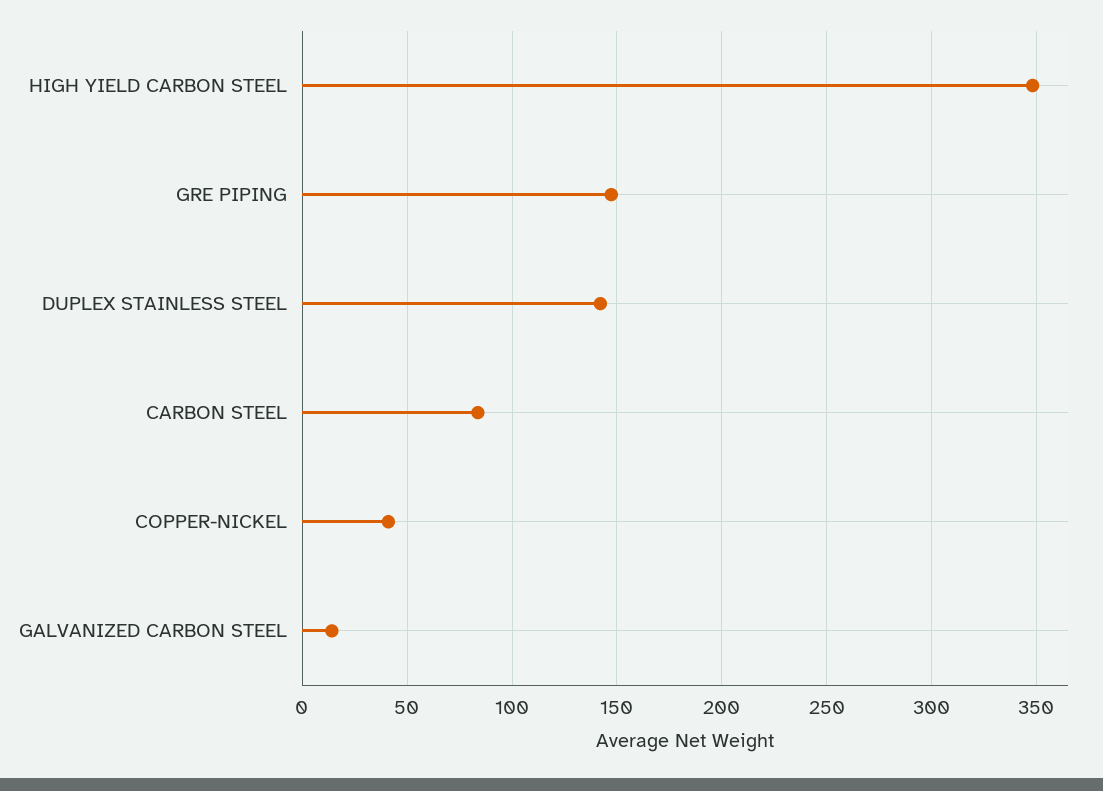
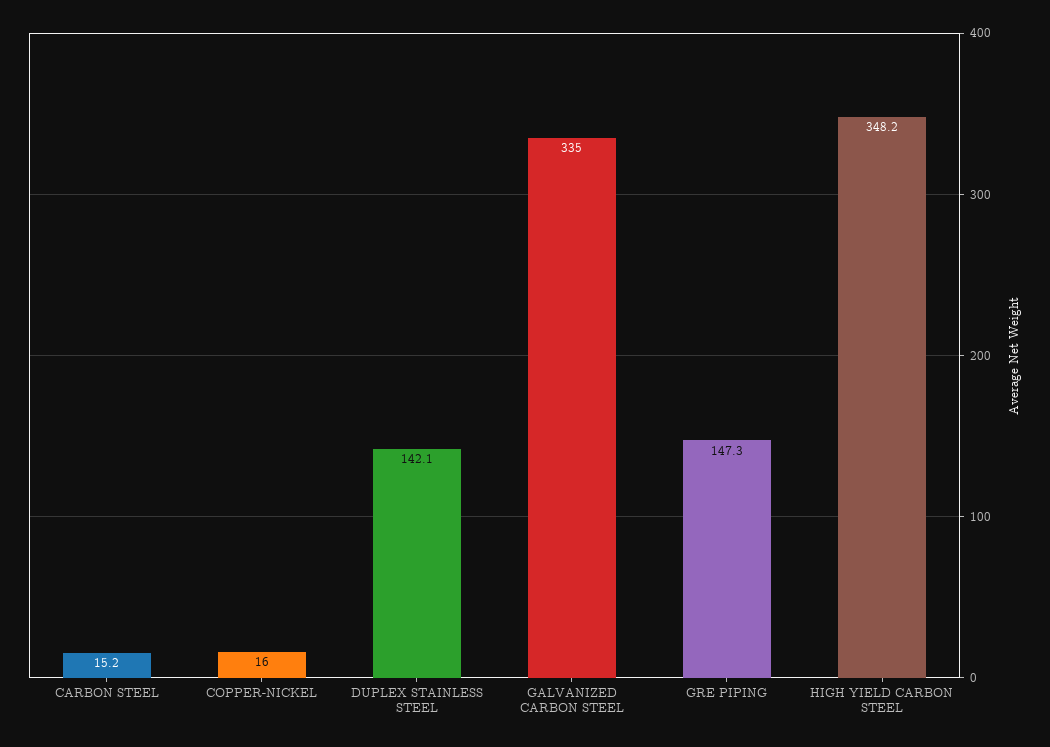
CARBON STEEL: 85 -> 15.2
COPPER-NICKEL: 40 -> 16
GALVANIZED CARBON STEEL: 15 -> 335

